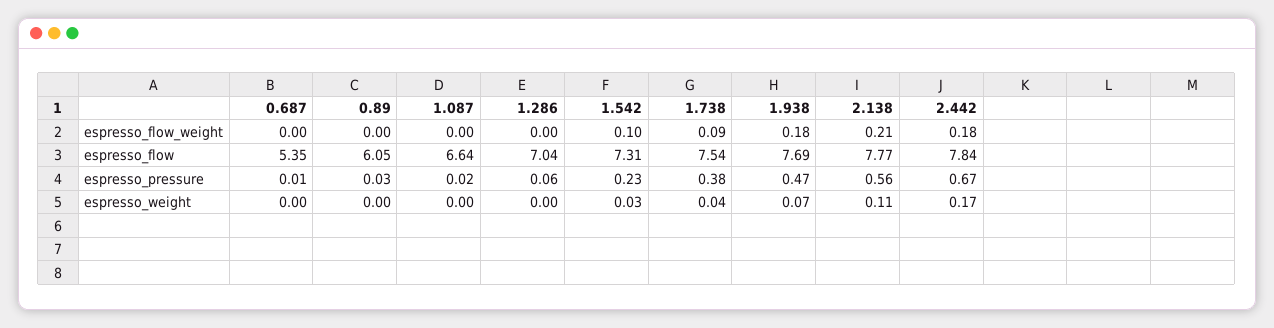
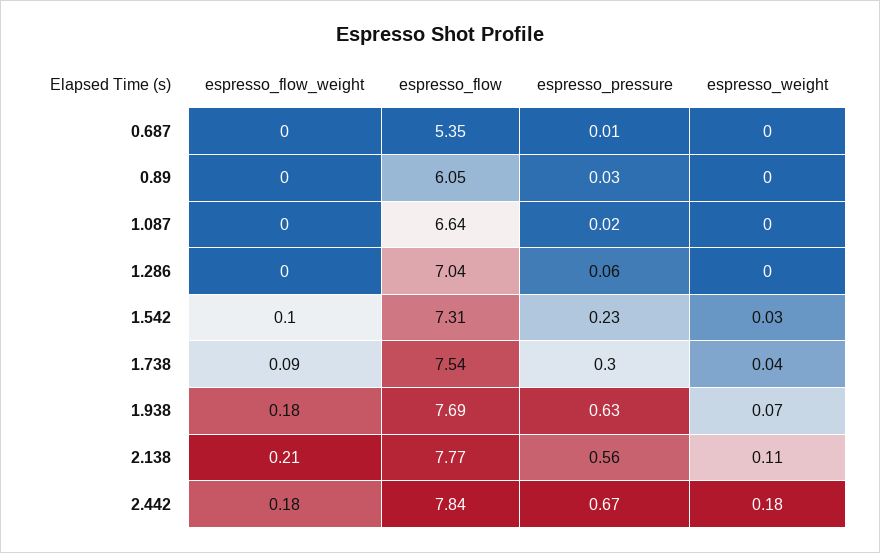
1.738, espresso_pressure: 0.38 -> 0.3
1.938, espresso_pressure: 0.47 -> 0.63
2.442, espresso_weight: 0.17 -> 0.18

